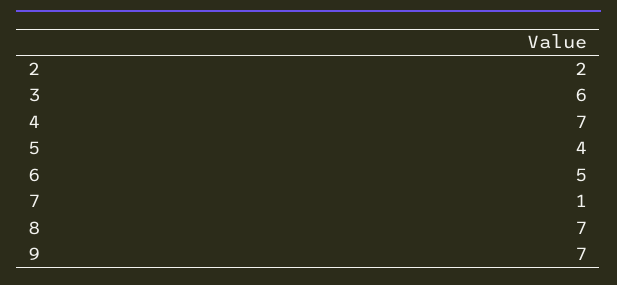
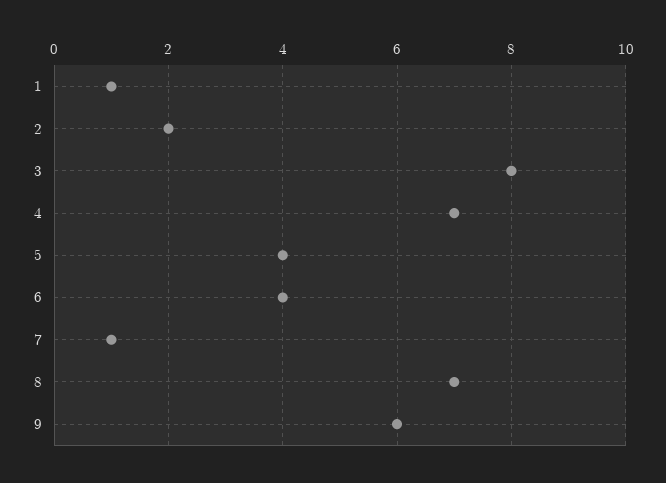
3: 6 -> 8
6: 5 -> 4
9: 7 -> 6
1: none -> 1

